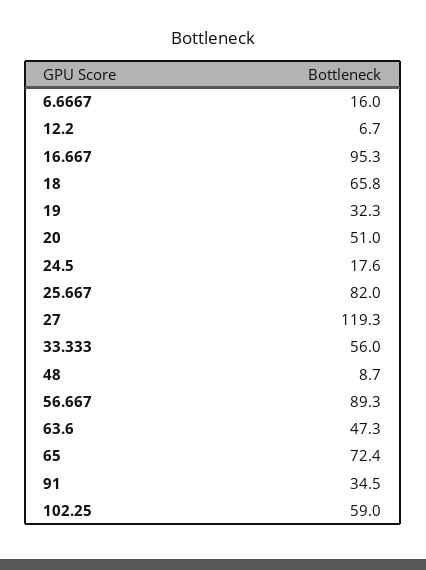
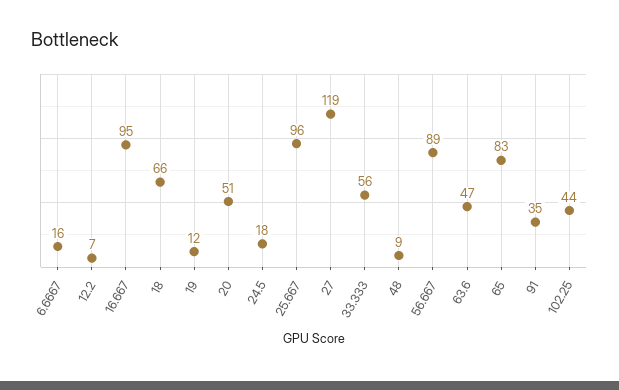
19: 32.3 -> 12
25.667: 82 -> 96
65: 72.4 -> 83
102.25: 59 -> 44

